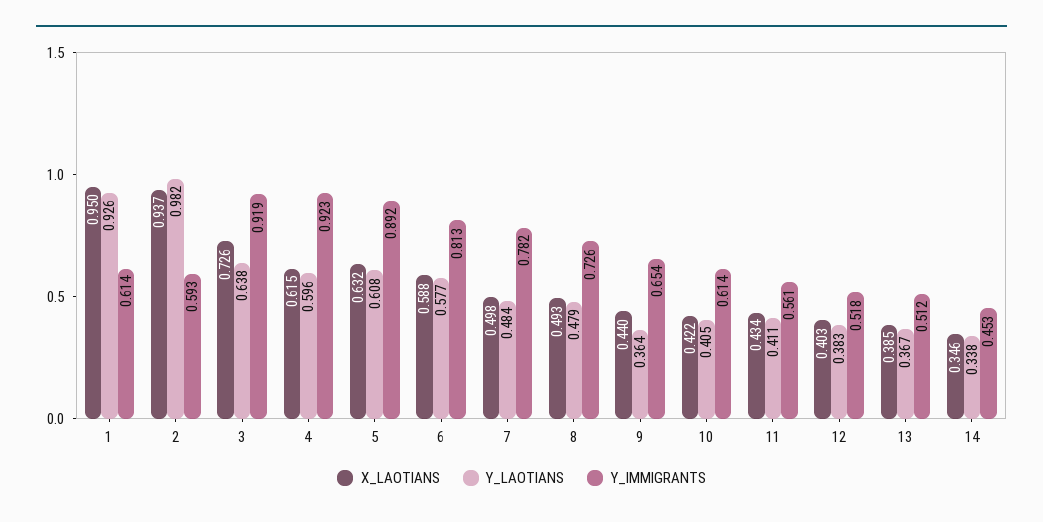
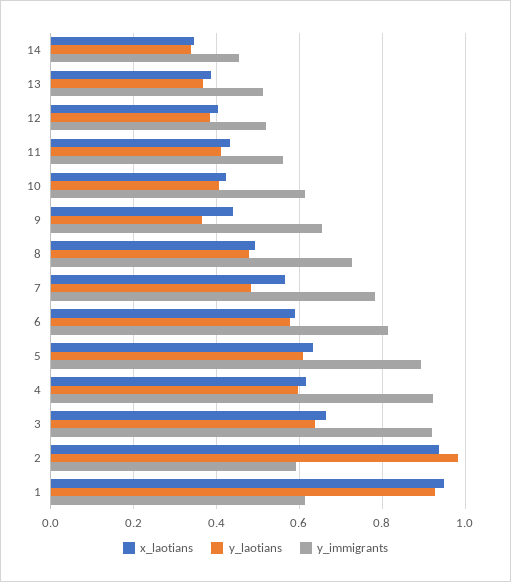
X_LAOTIANS, 3: 0.726 -> 0.66
X_LAOTIANS, 7: 0.498 -> 0.56

